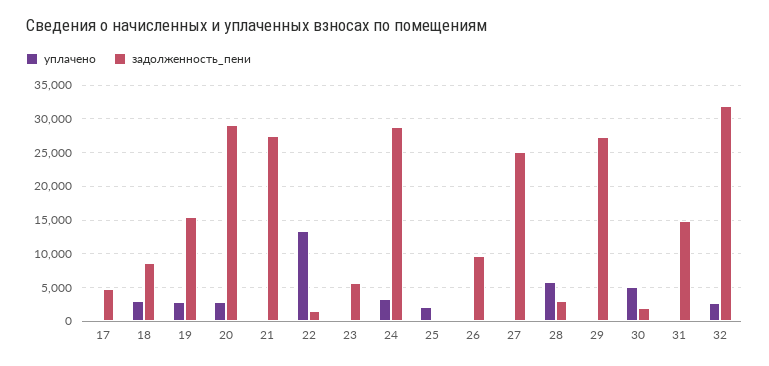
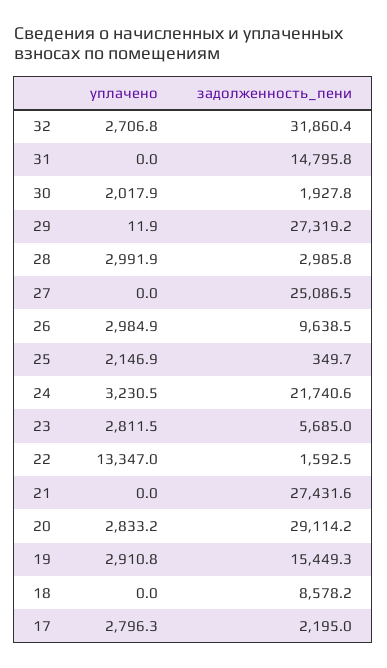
уплачено, 17: 0 -> 2796.3
задолженность_пени, 17: 5000 -> 2195
уплачено, 18: 3000 -> 0
уплачено, 23: 0 -> 2811.5
задолженность_пени, 24: 29000 -> 21740.6
уплачено, 26: 0 -> 2984.9
уплачено, 28: 6000 -> 2991.9
уплачено, 30: 5000 -> 2017.9

